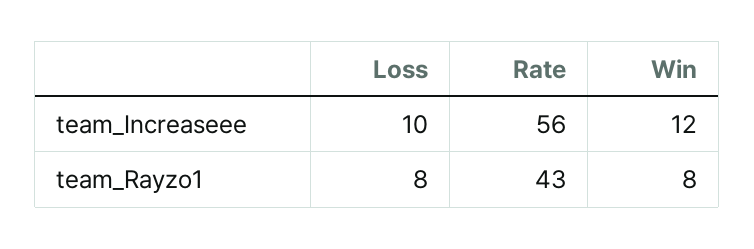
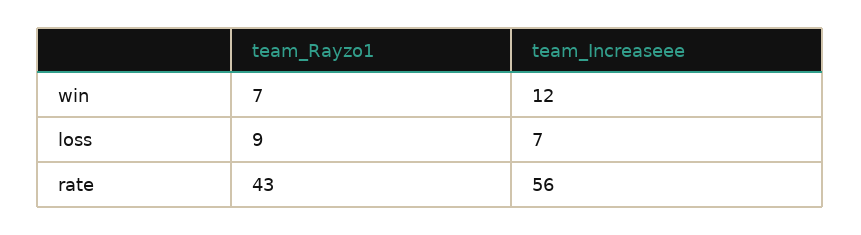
Loss, team_Increaseee: 10 -> 7
Loss, team_Rayzo1: 8 -> 9
Win, team_Rayzo1: 8 -> 7

